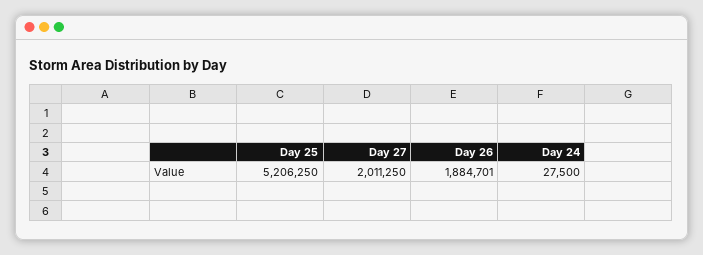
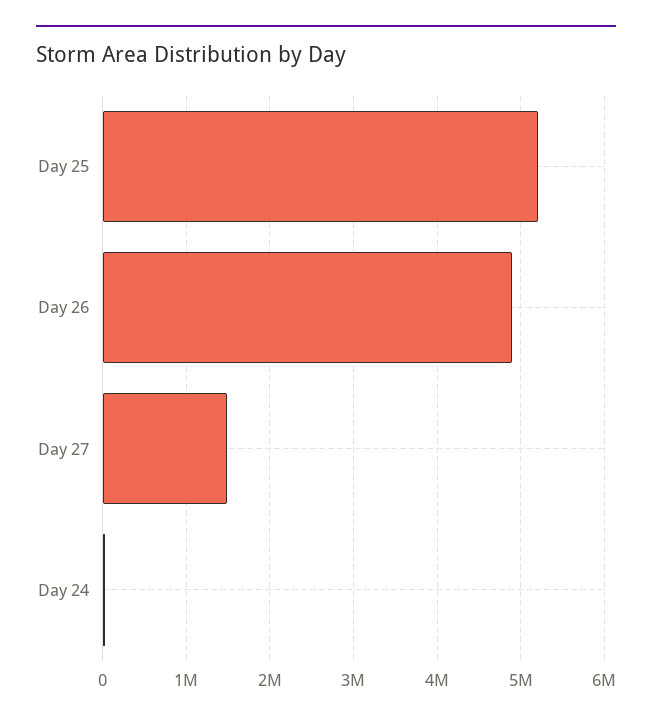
Day 27: 2011250 -> 1500000
Day 26: 1884701 -> 4900000

